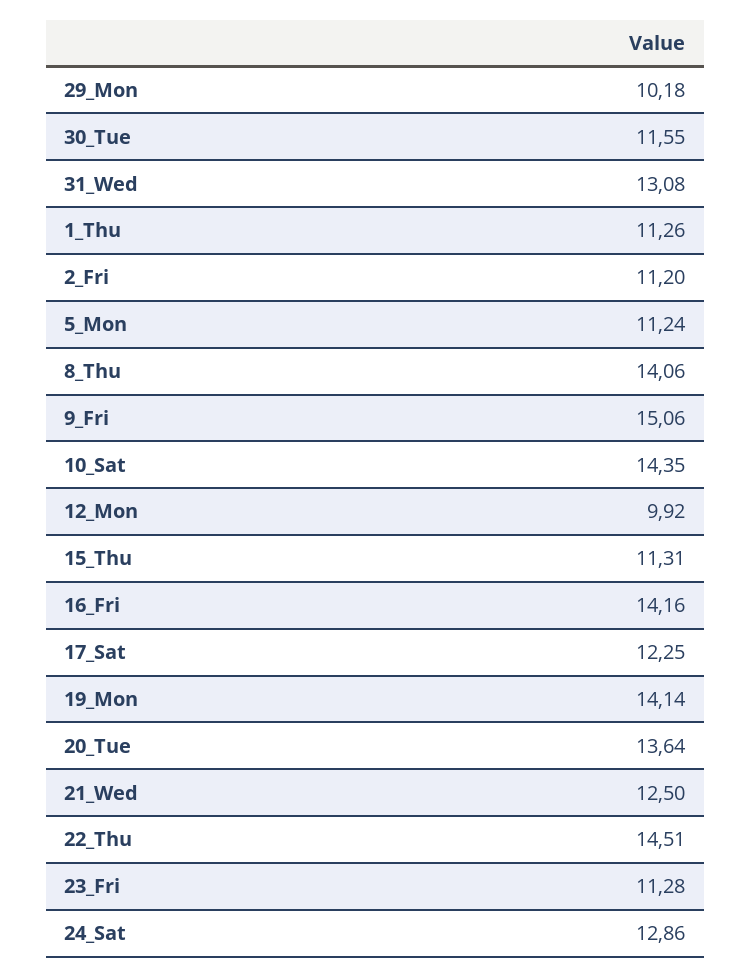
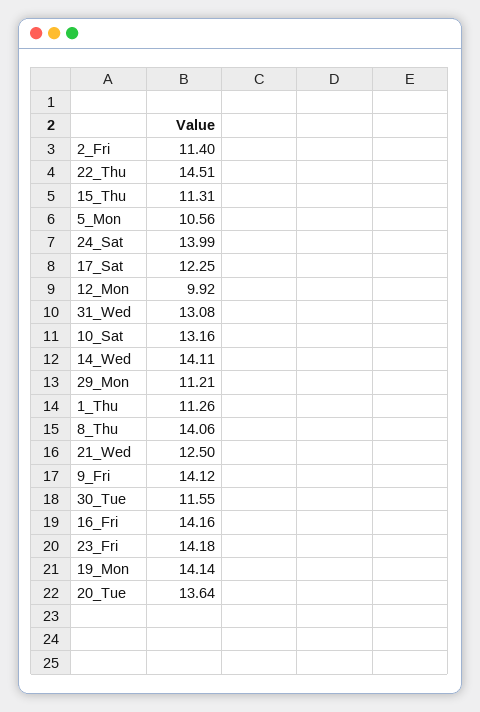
29_Mon: 10.18 -> 11.21
2_Fri: 11.2 -> 11.4
5_Mon: 11.24 -> 10.56
9_Fri: 15.06 -> 14.12
10_Sat: 14.35 -> 13.16
23_Fri: 11.28 -> 14.18
24_Sat: 12.86 -> 13.99
14_Wed: none -> 14.11

